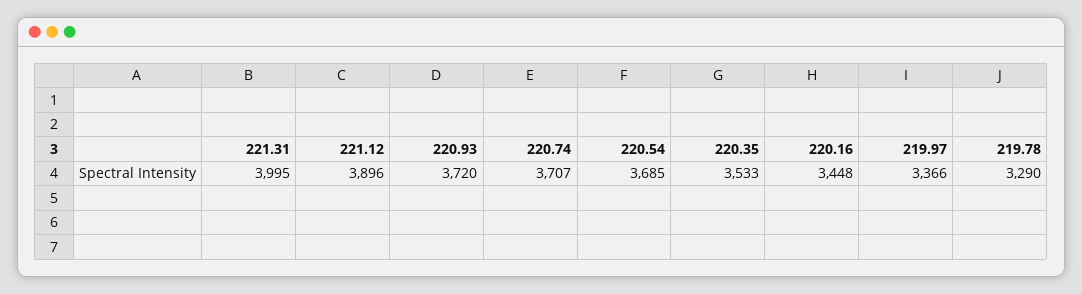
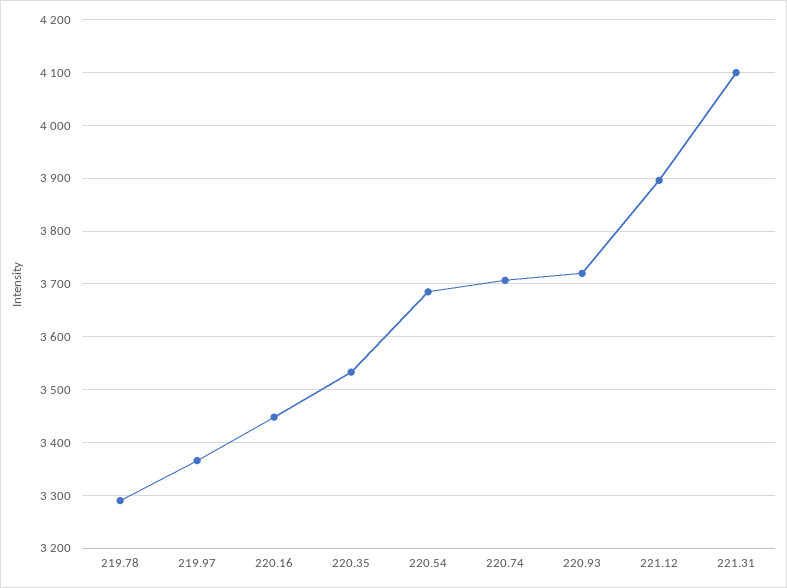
221.31: 3995 -> 4100

